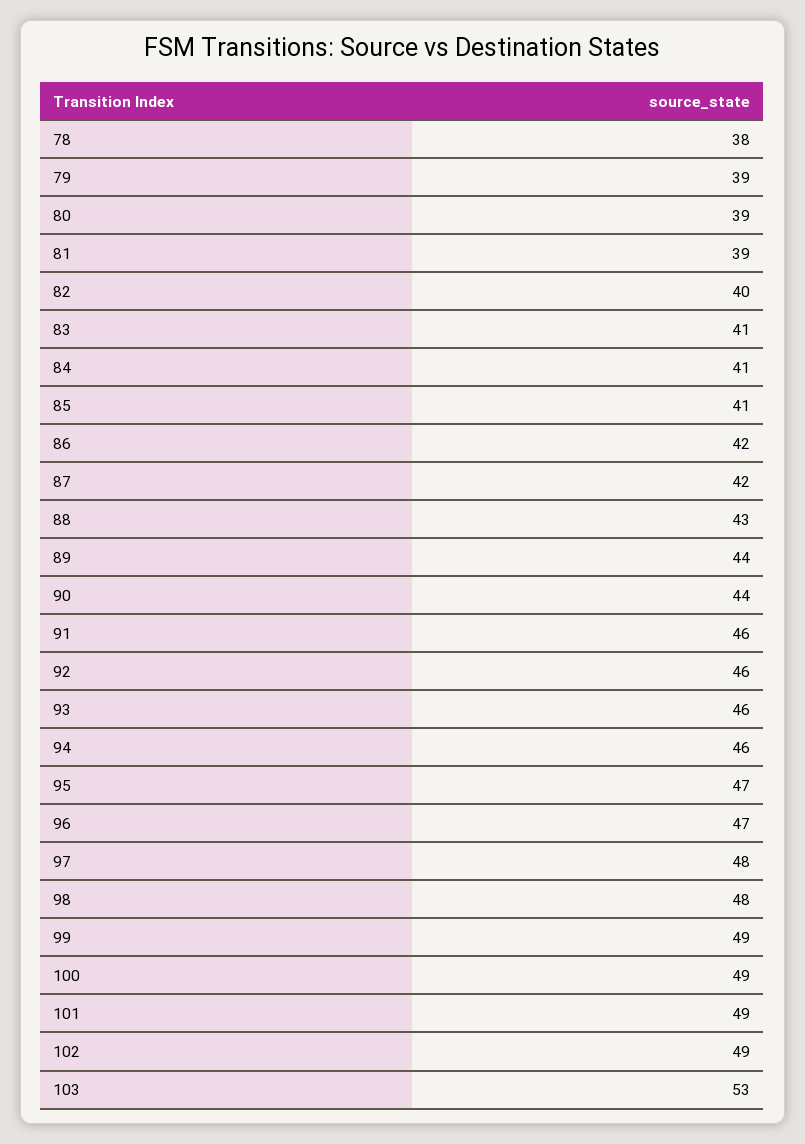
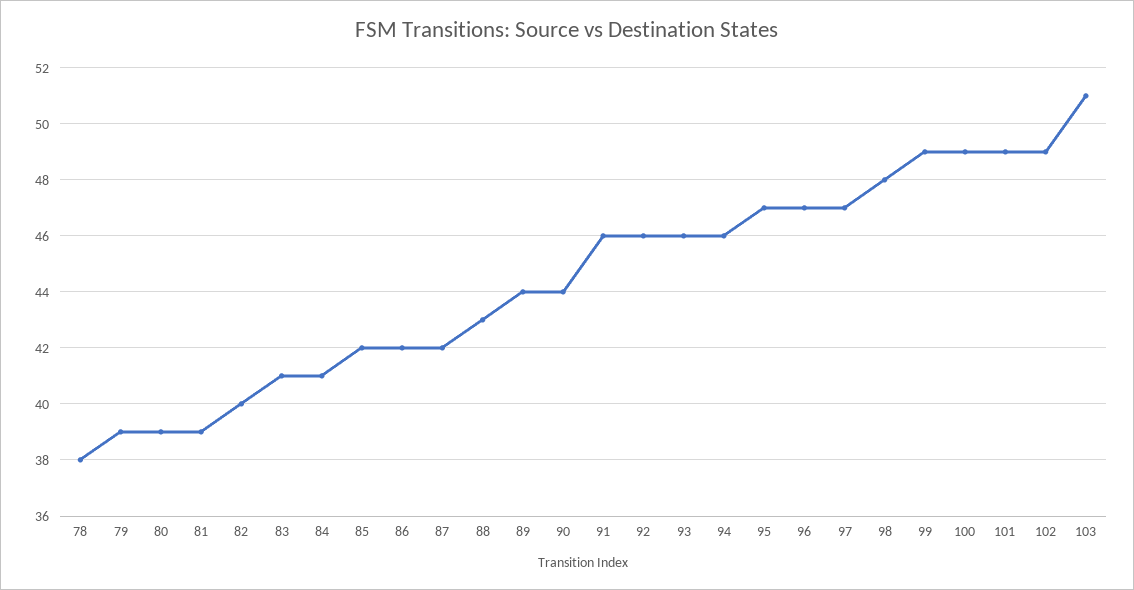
85: 41 -> 42
97: 48 -> 47
103: 53 -> 51

